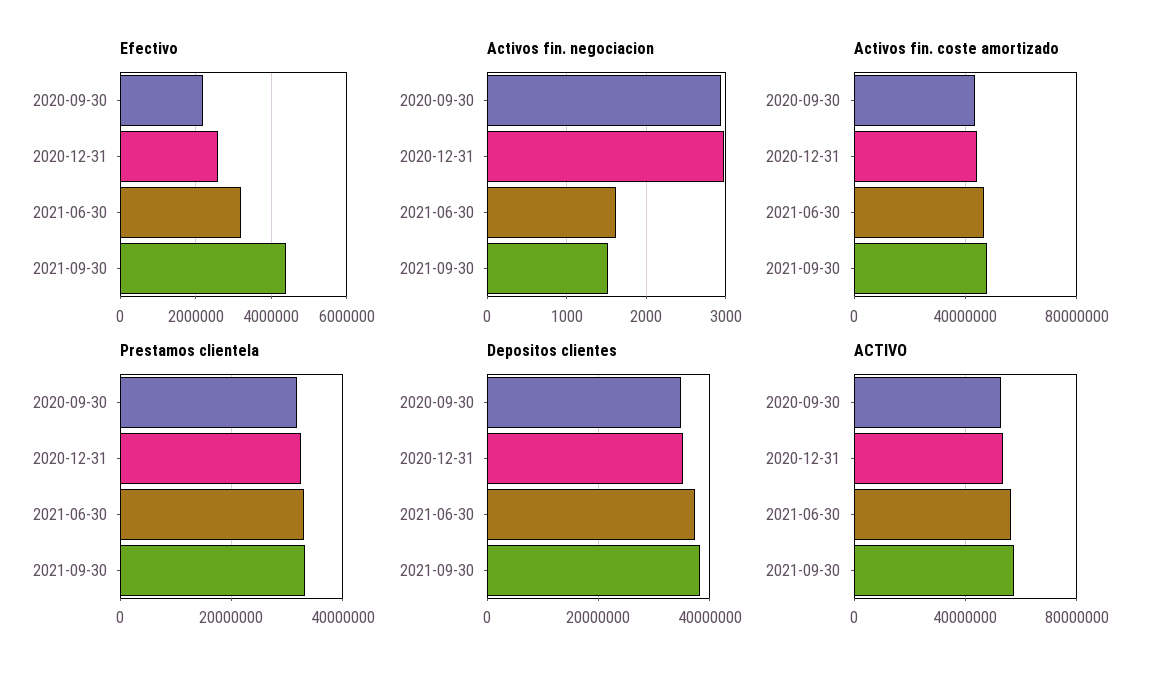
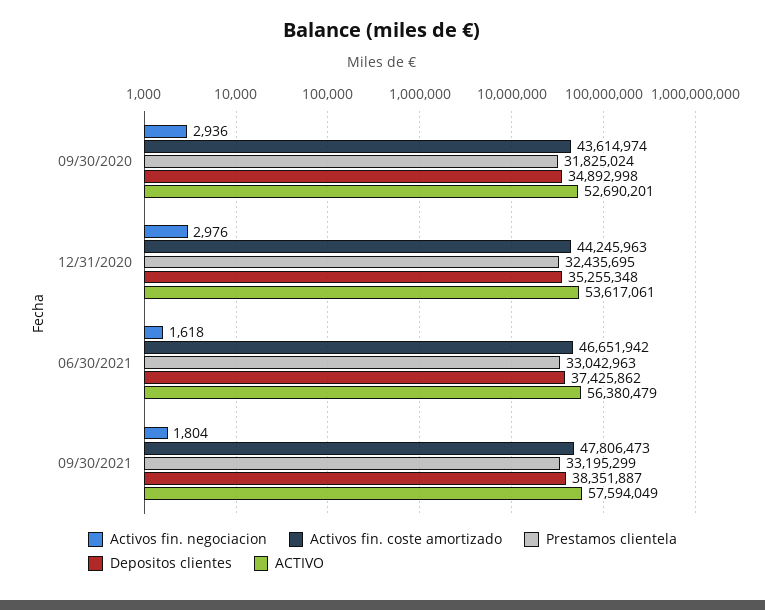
Efectivo, 2020-09-30: 2200000 -> none
Efectivo, 2020-12-31: 2600000 -> none
Efectivo, 2021-06-30: 3200000 -> none
Efectivo, 2021-09-30: 4400000 -> none
Activos fin. negociacion, 2021-09-30: 1500 -> 1804

